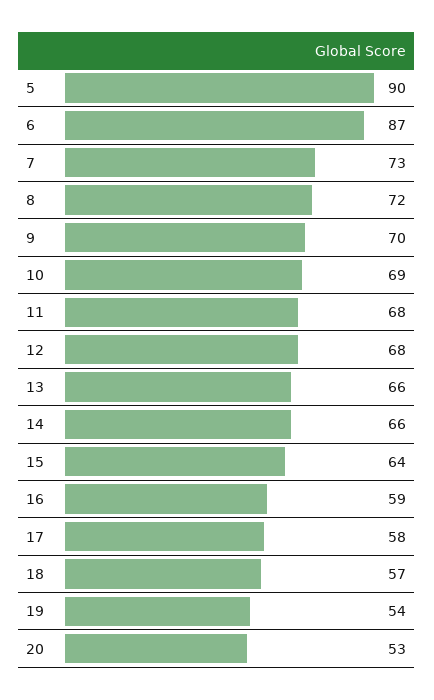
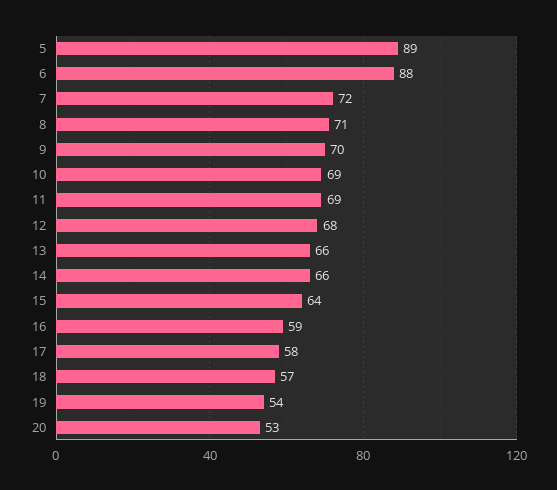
5: 90 -> 89
6: 87 -> 88
7: 73 -> 72
8: 72 -> 71
11: 68 -> 69

